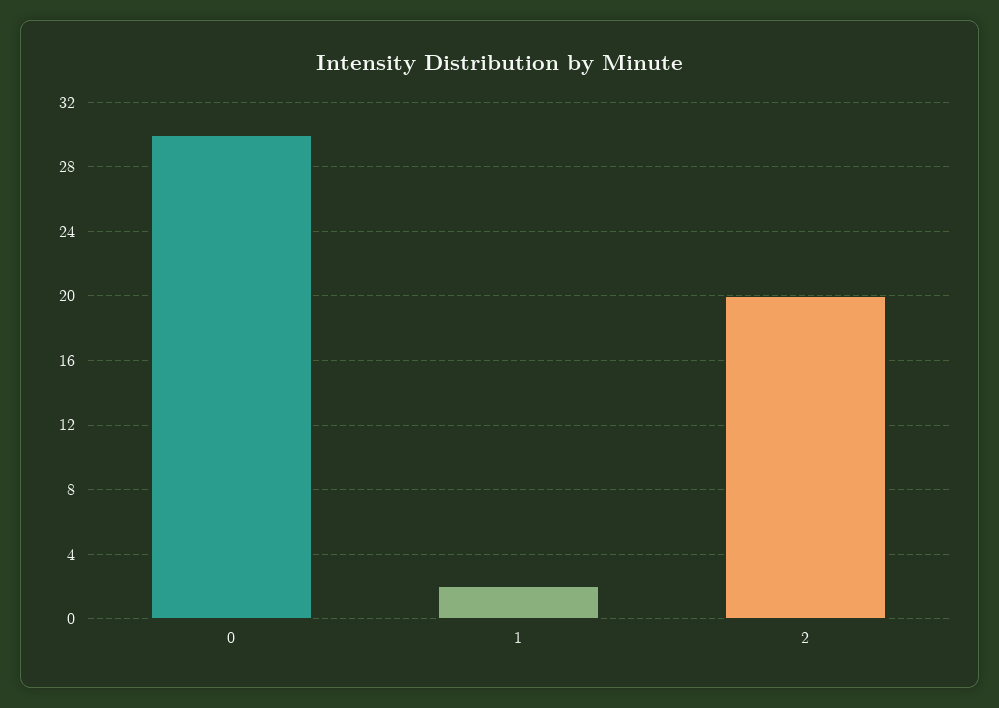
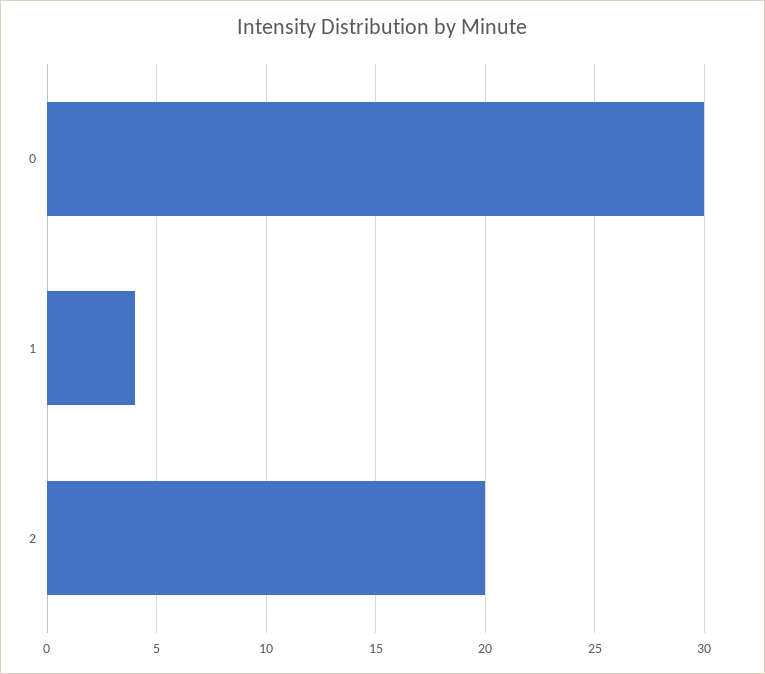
1: 2 -> 4

